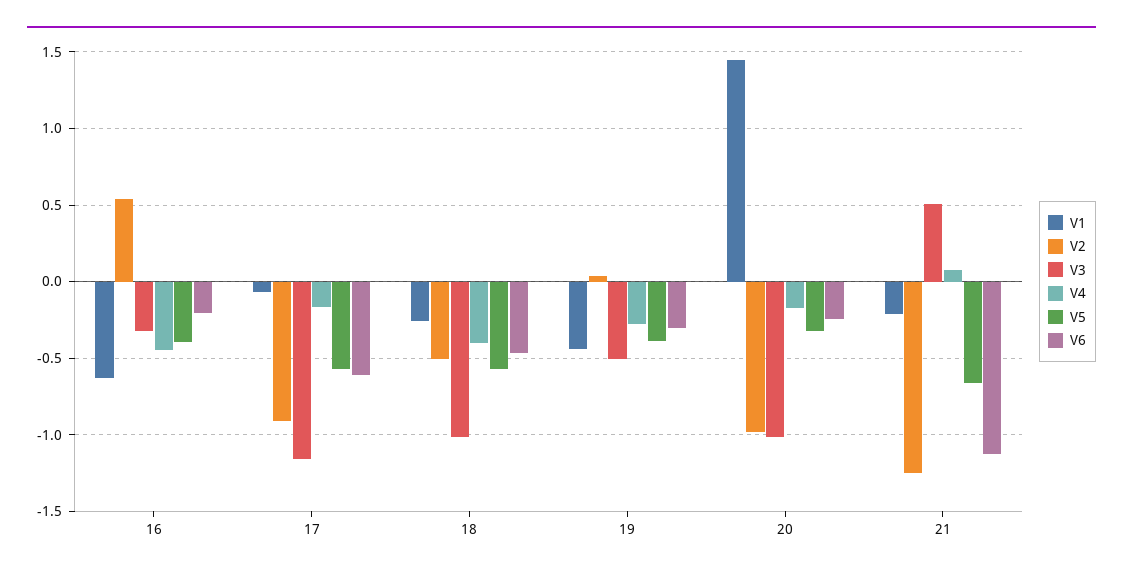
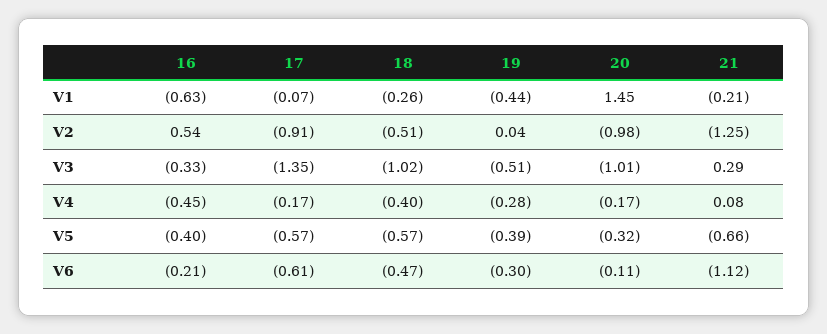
V3, 17: -1.15 -> -1.35
V6, 20: -0.25 -> -0.11
V3, 21: 0.5 -> 0.29

